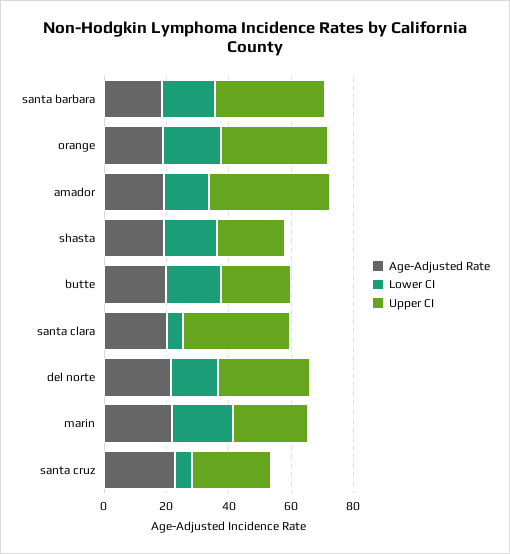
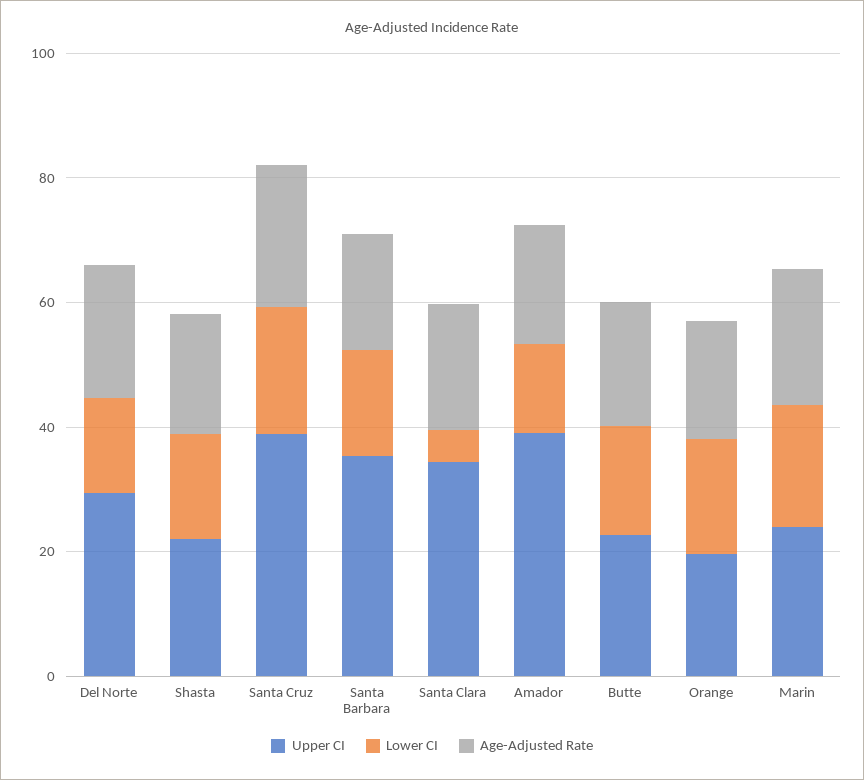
Upper CI, orange: 35 -> 20
Lower CI, santa cruz: 5 -> 20
Upper CI, santa cruz: 25 -> 40

